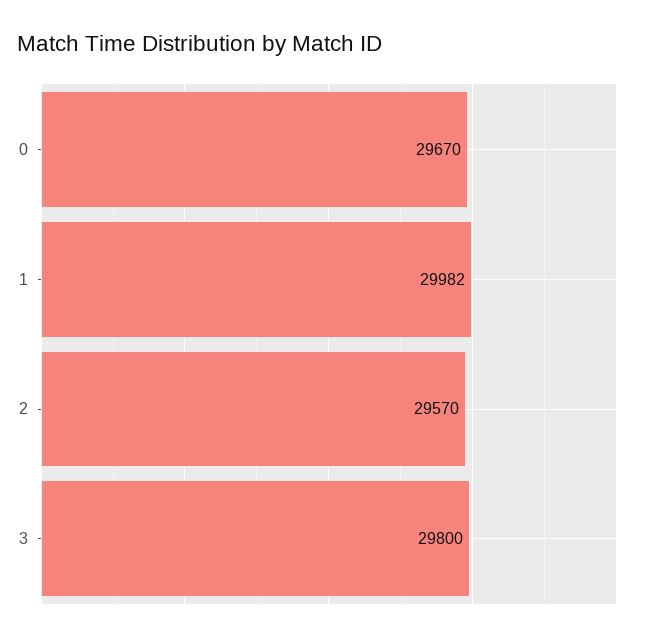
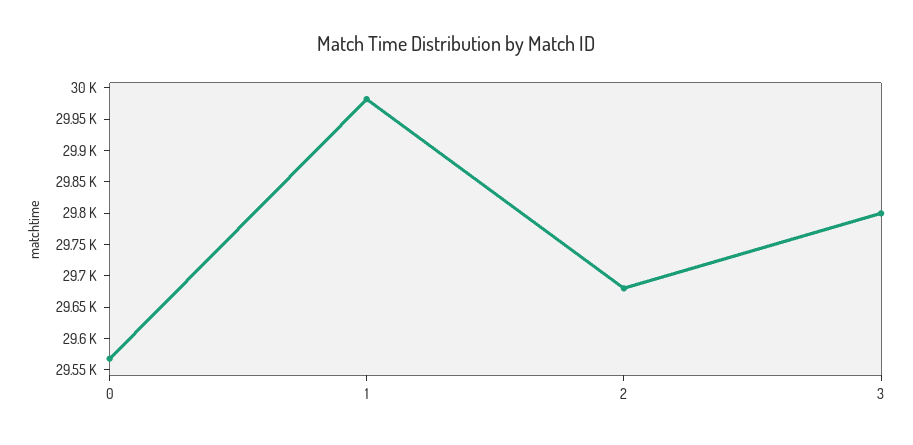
0: 29670 -> 29575
2: 29570 -> 29675

